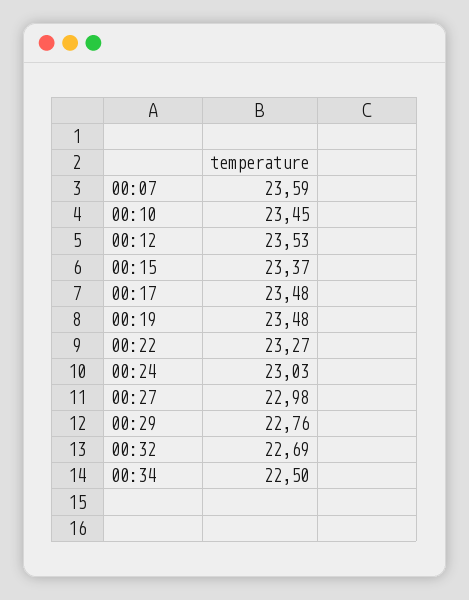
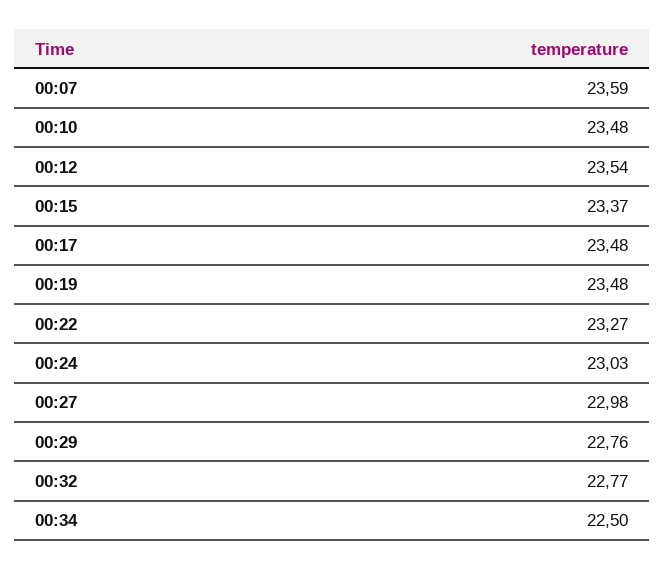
00:10: 23.45 -> 23.48
00:12: 23.53 -> 23.54
00:32: 22.69 -> 22.77

